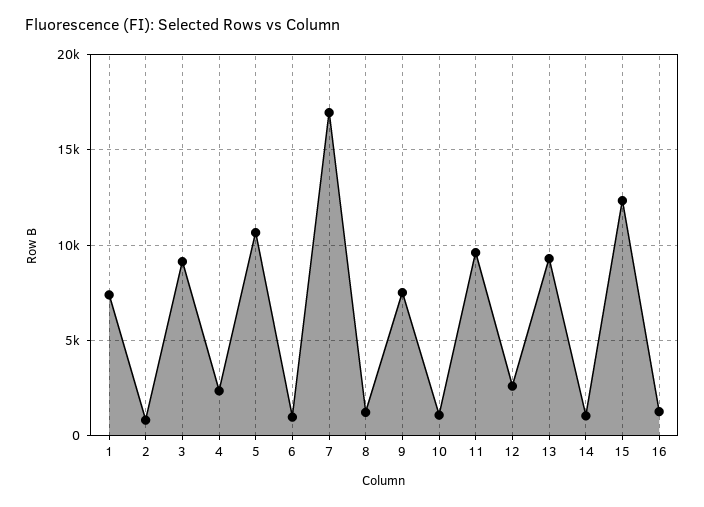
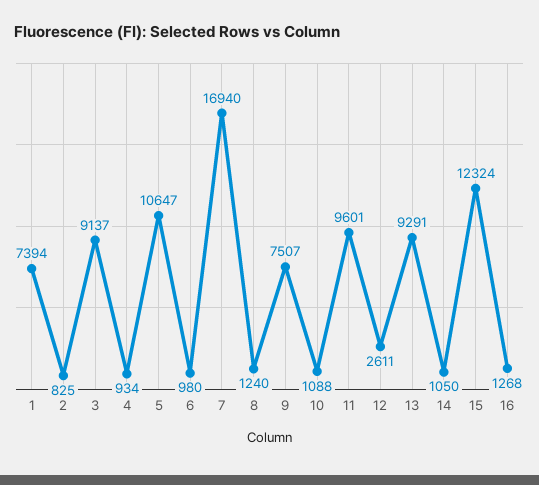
4: 2500 -> 934

